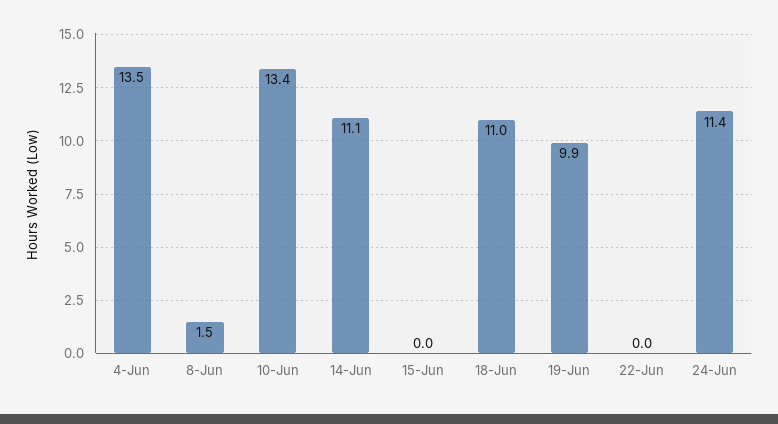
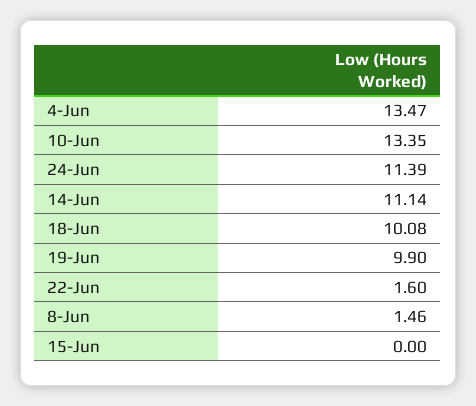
18-Jun: 11 -> 10.08
22-Jun: 0 -> 1.6

